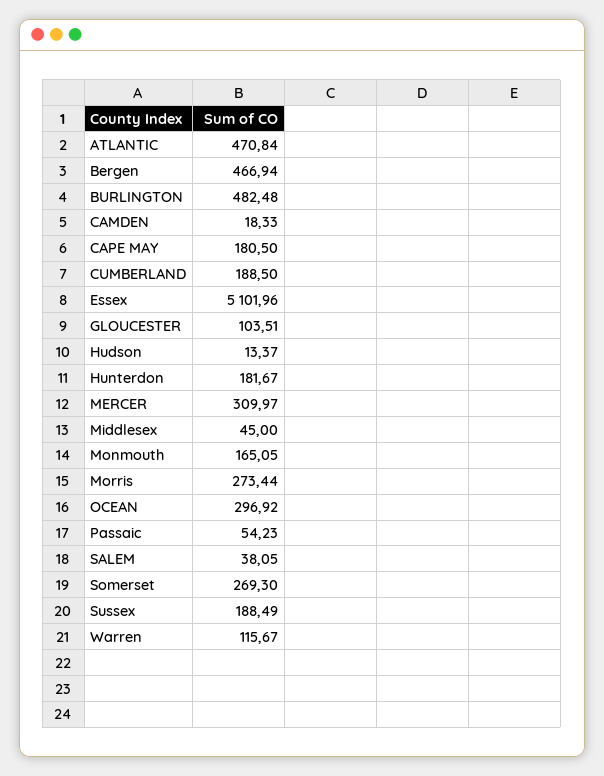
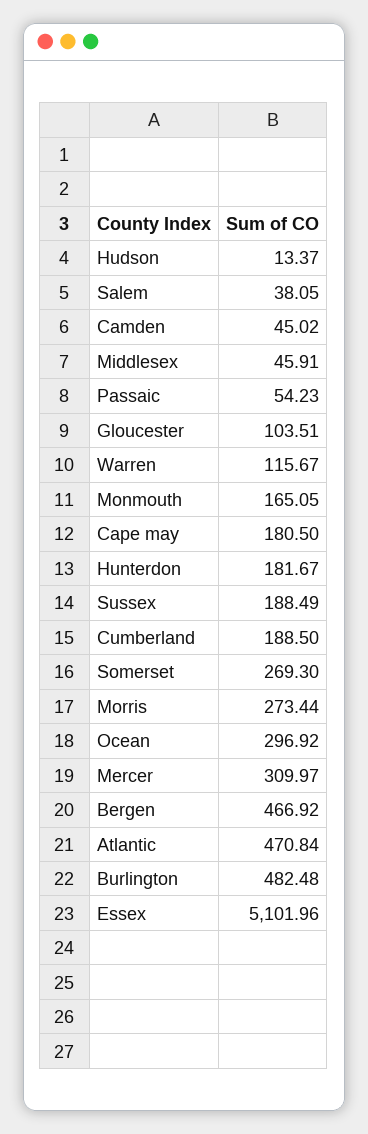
Bergen: 466.94 -> 466.92
CAMDEN: 18.33 -> 45.02
Middlesex: 45 -> 45.91

